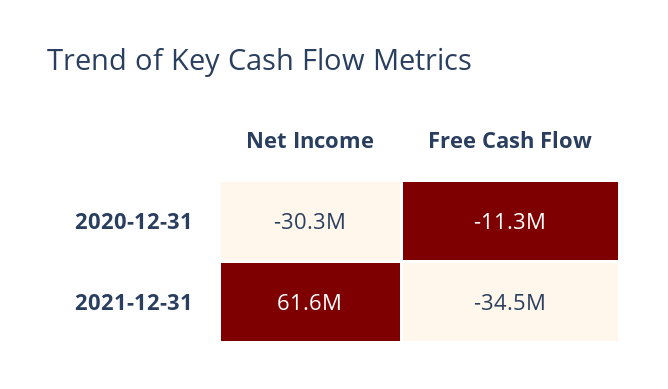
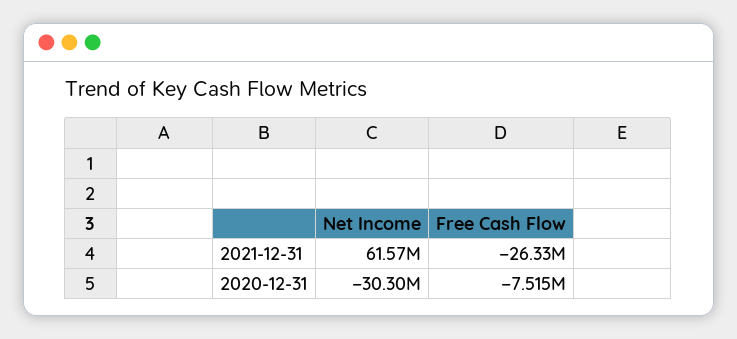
Free Cash Flow, 2020-12-31: -11300000 -> -7515000
Free Cash Flow, 2021-12-31: -34500000 -> -26330000

